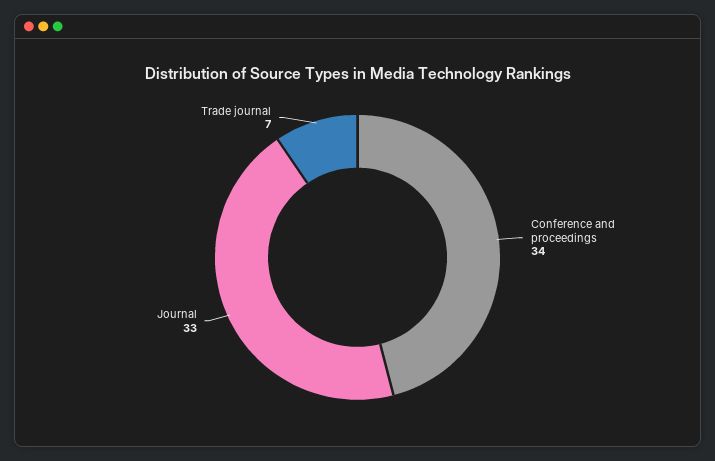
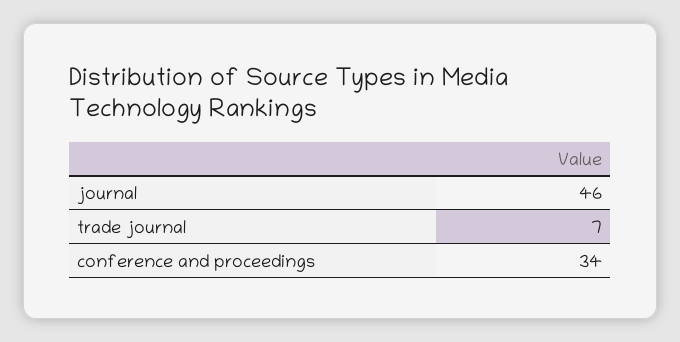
Journal: 33 -> 46

